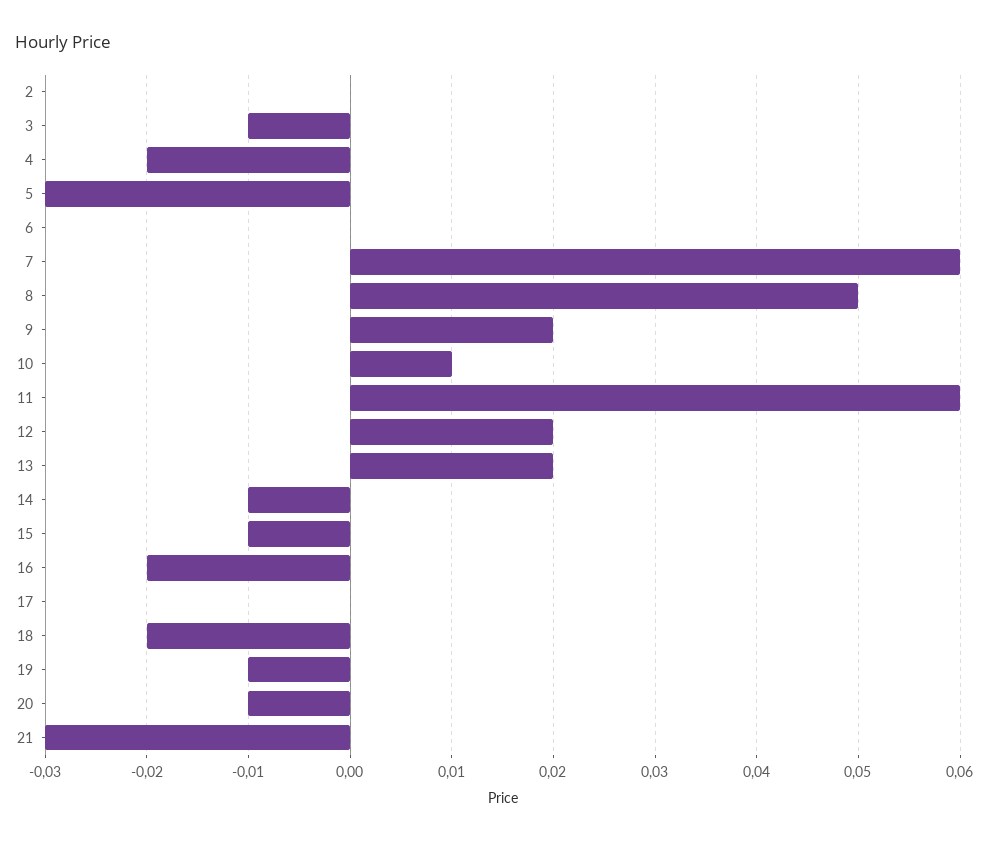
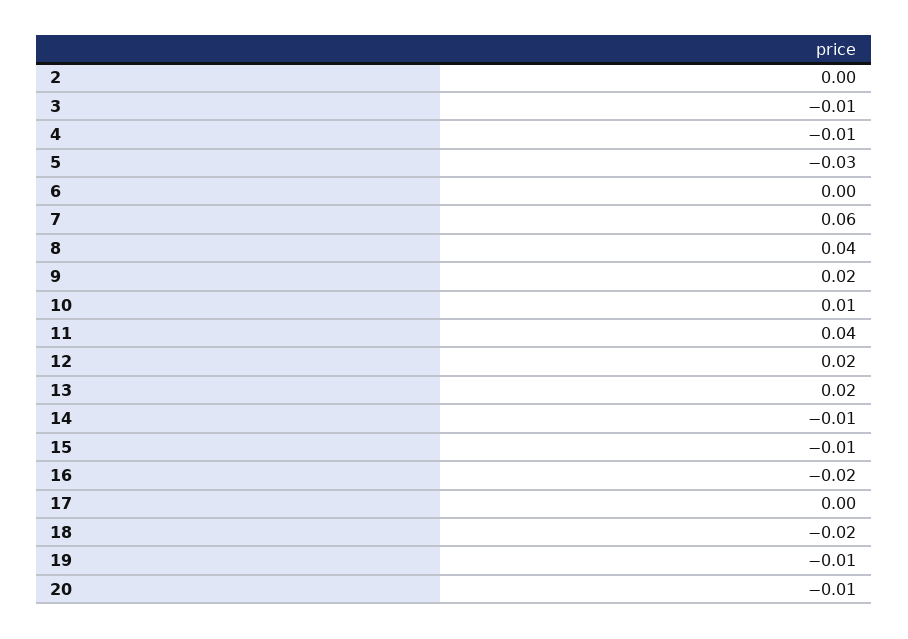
4: -0.02 -> -0.01
8: 0.05 -> 0.04
11: 0.06 -> 0.04
21: -0.03 -> none

